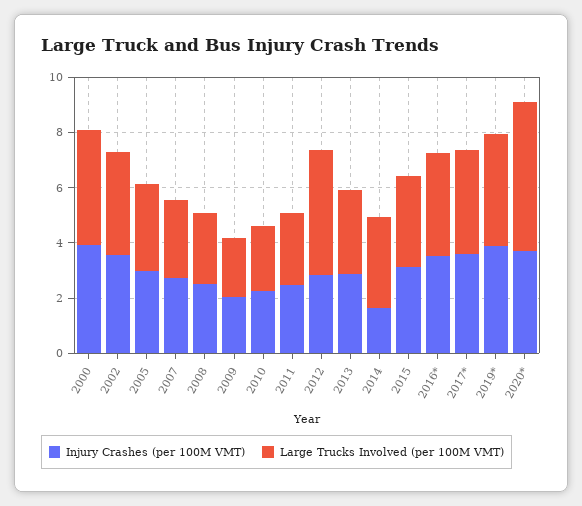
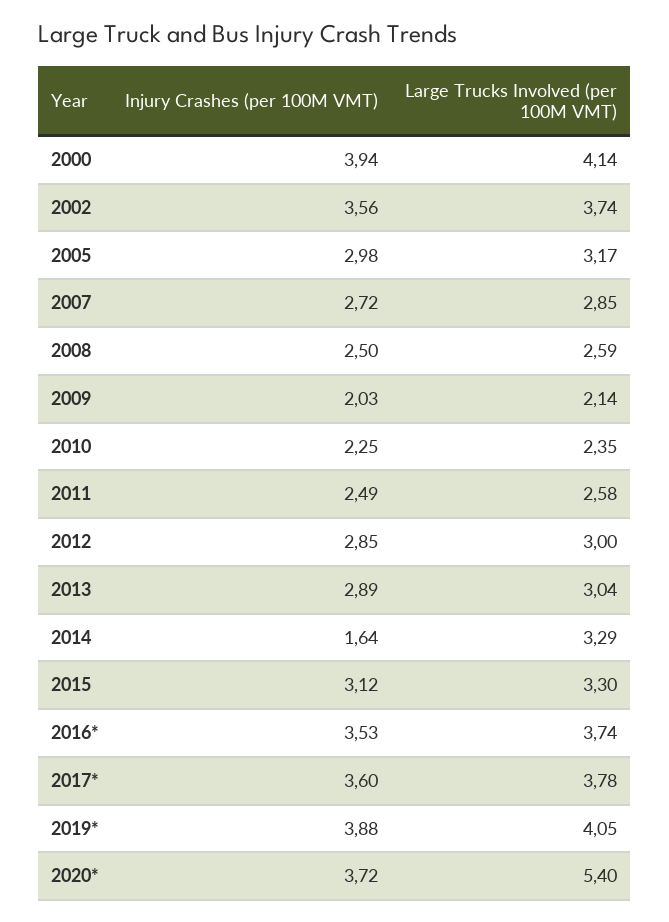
Large Trucks Involved (per 100M VMT), 2012: 4.5 -> 3

